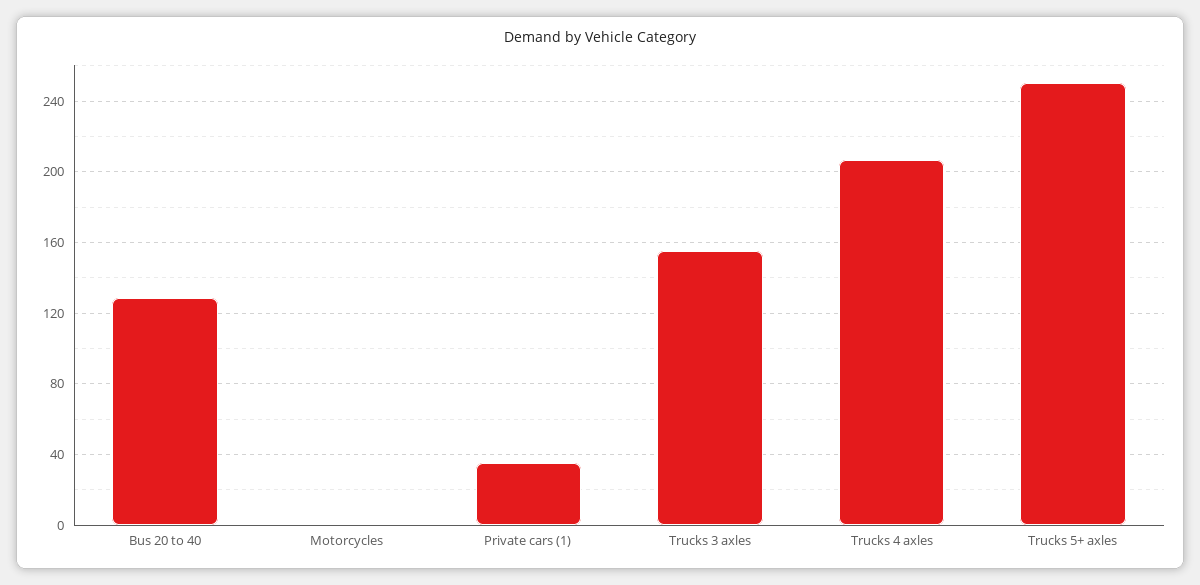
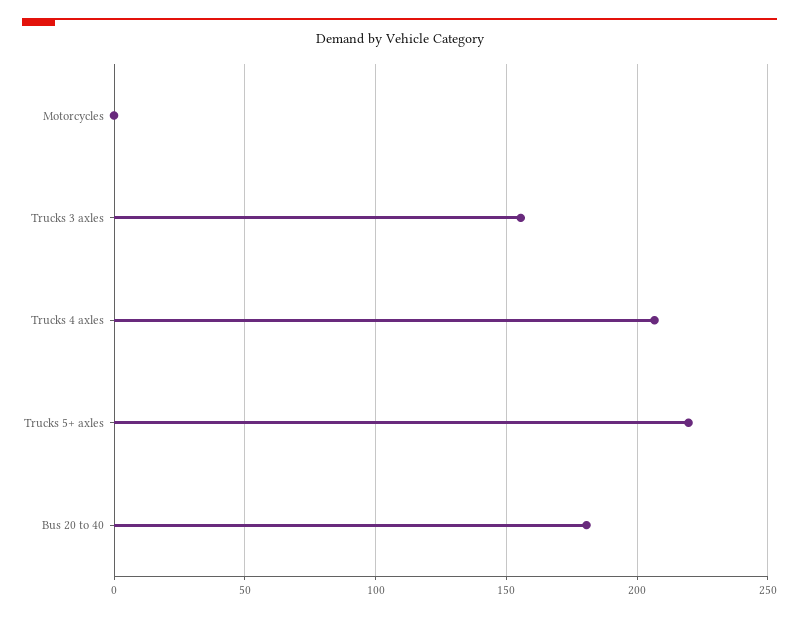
Bus 20 to 40: 130 -> 180
Private cars (1): 35 -> none
Trucks 5+ axles: 250 -> 220

